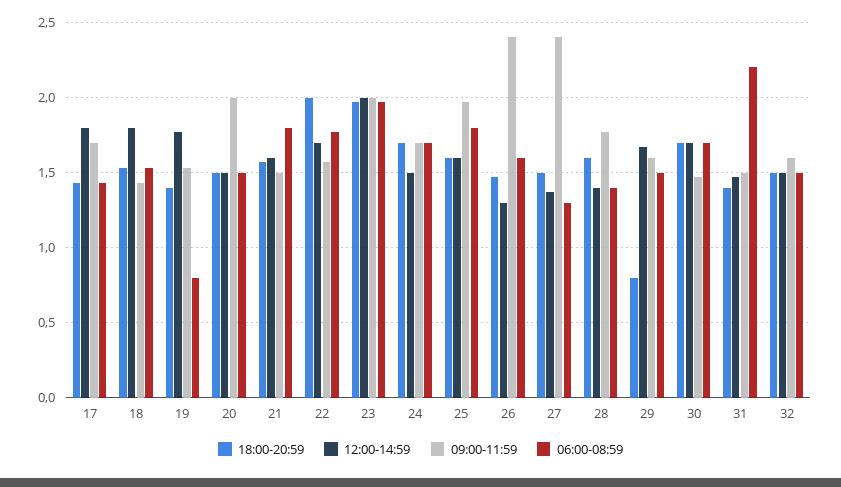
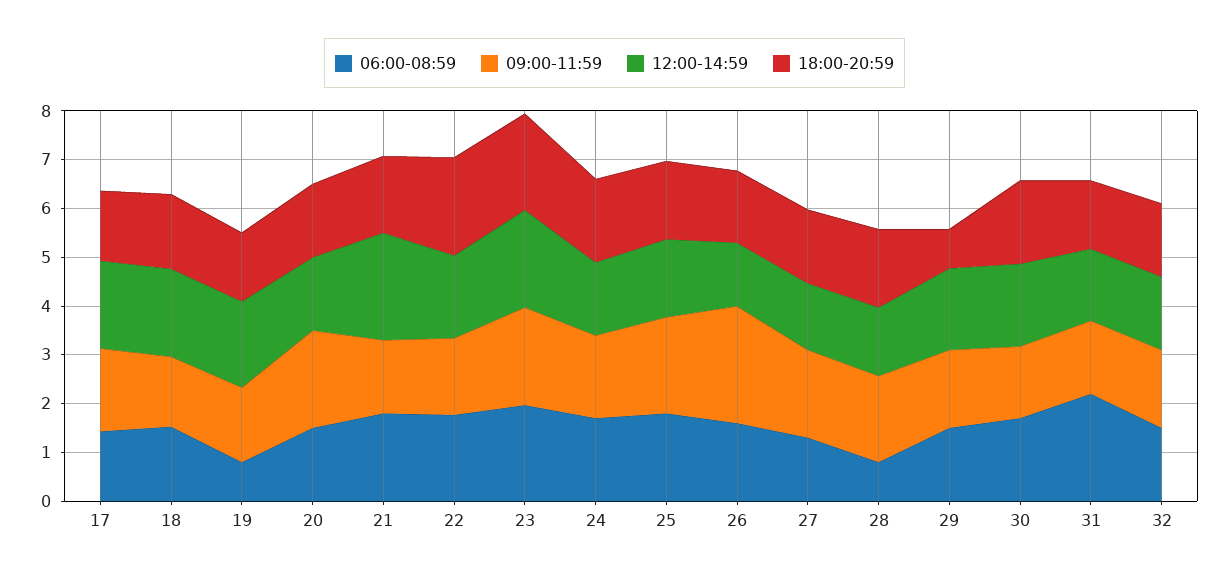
12:00-14:59, 21: 1.6 -> 2.2
09:00-11:59, 27: 2.4 -> 1.8
06:00-08:59, 28: 1.4 -> 0.8

